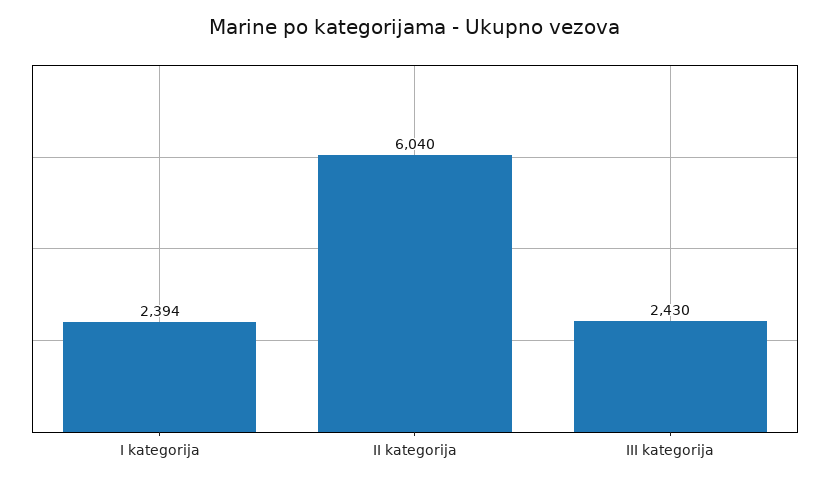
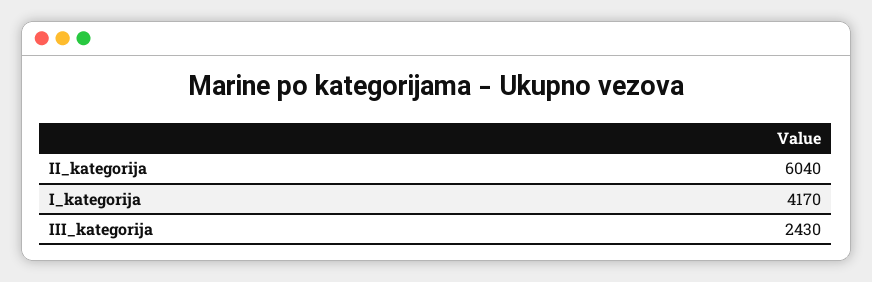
I kategorija: 2394 -> 4170

